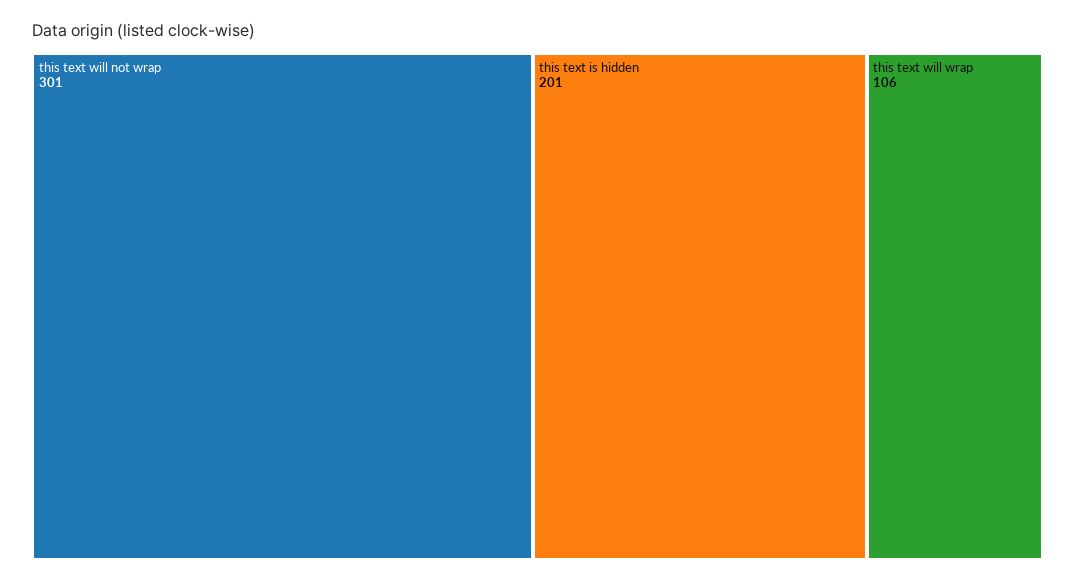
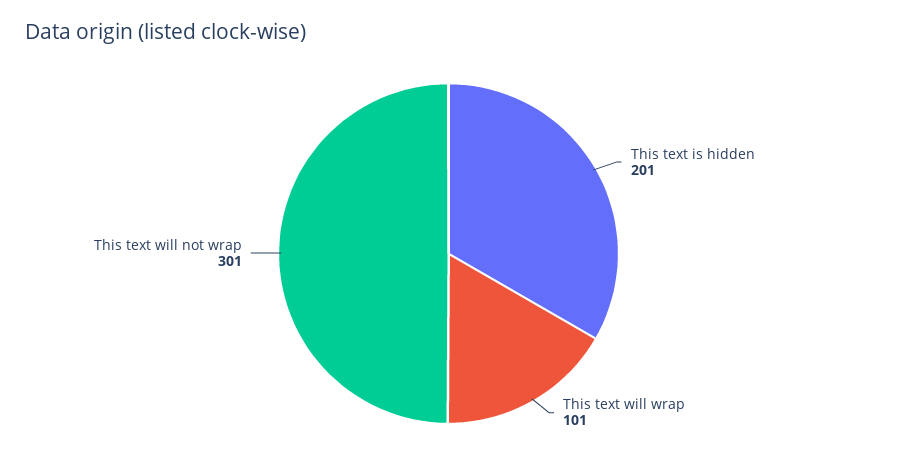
this text will wrap: 106 -> 101

